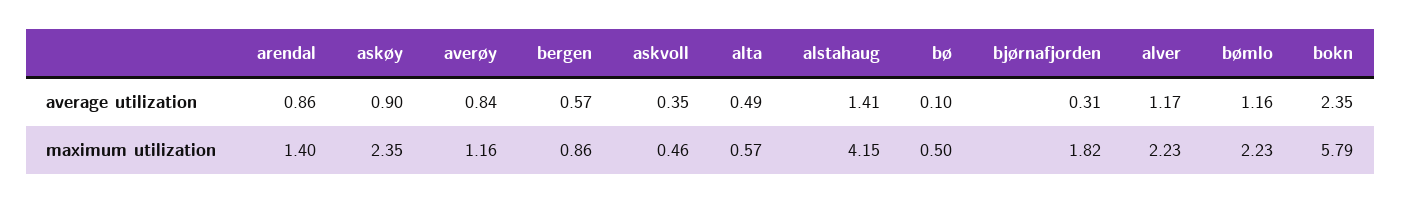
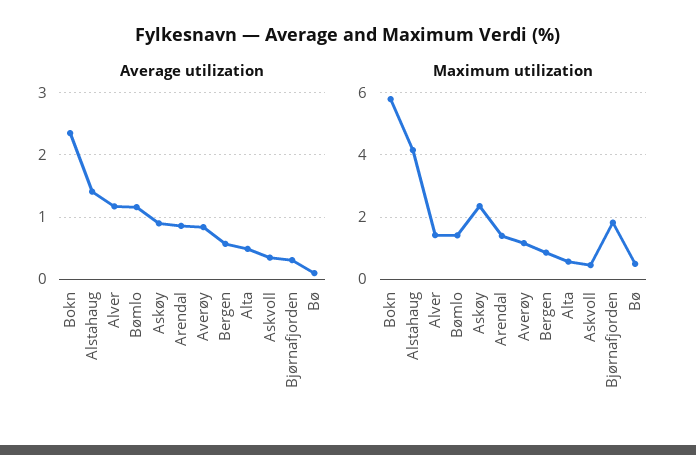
maximum utilization, alver: 2.23 -> 1.4
maximum utilization, bømlo: 2.23 -> 1.4

